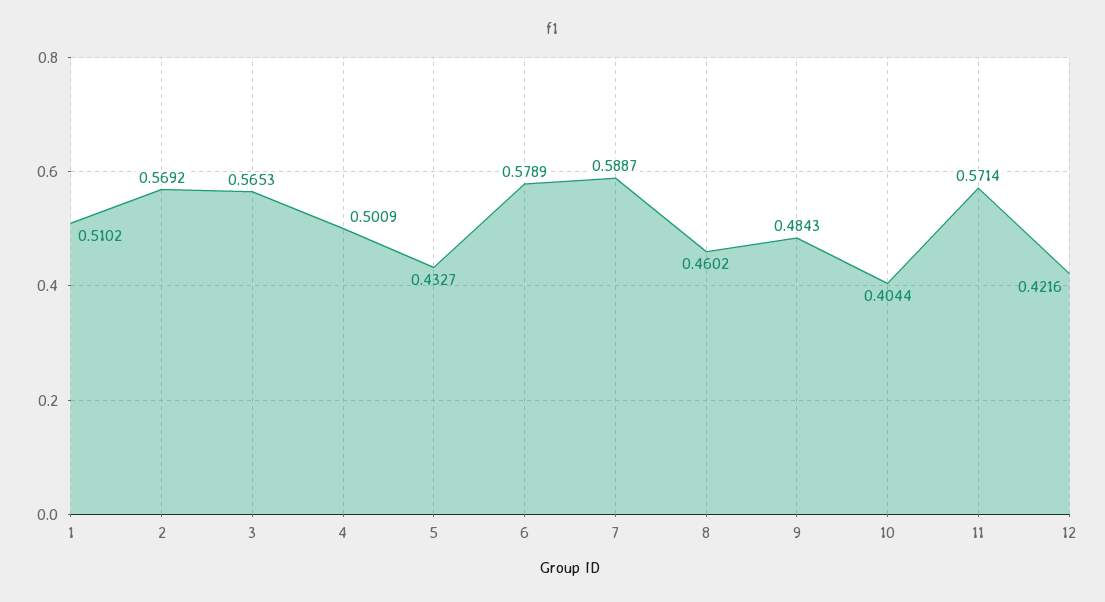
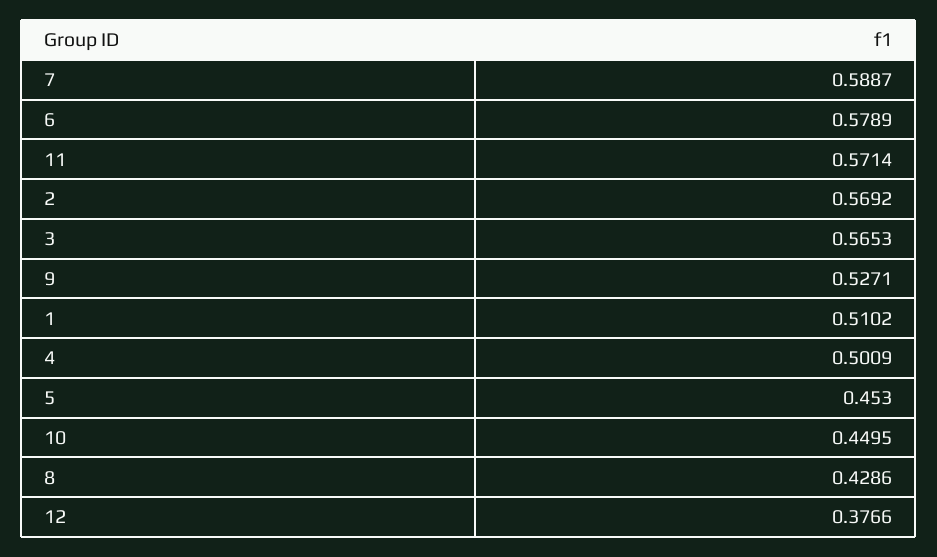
5: 0.4327 -> 0.453
8: 0.4602 -> 0.4286
9: 0.4843 -> 0.5271
10: 0.4044 -> 0.4495
12: 0.4216 -> 0.3766

